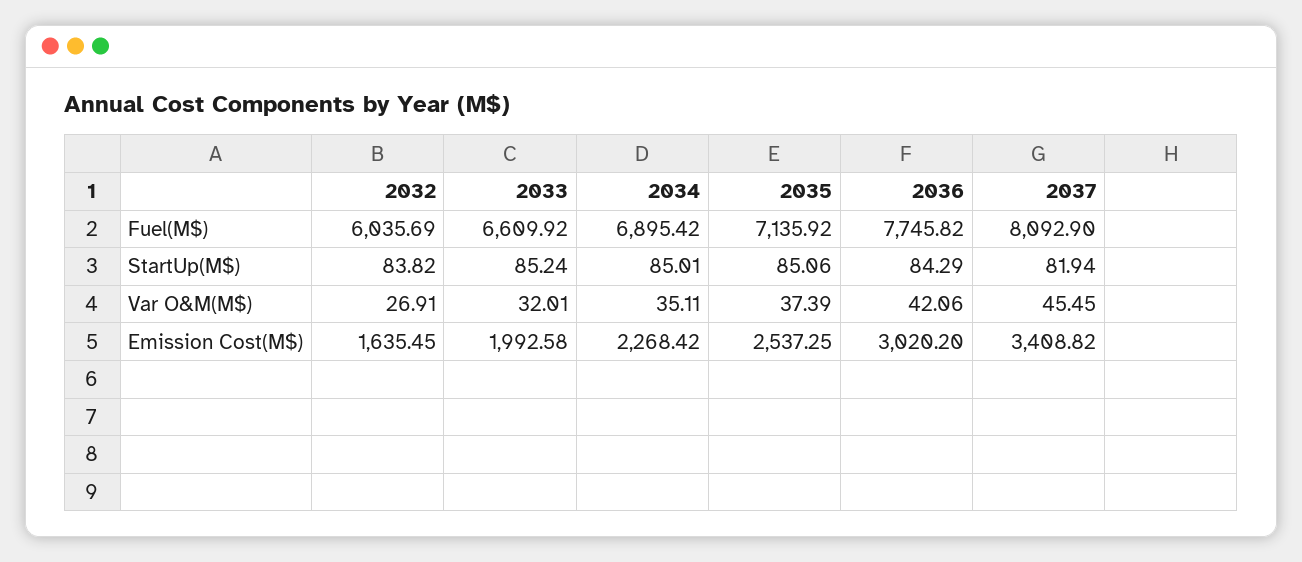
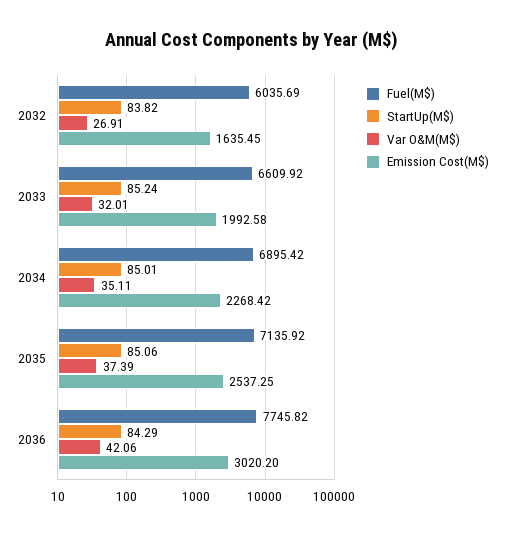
Fuel(M$), 2037: 8092.9 -> none
StartUp(M$), 2037: 81.94 -> none
Var O&M(M$), 2037: 45.45 -> none
Emission Cost(M$), 2037: 3408.82 -> none

